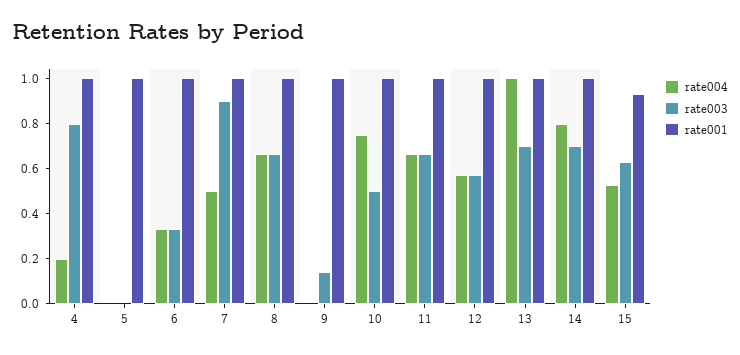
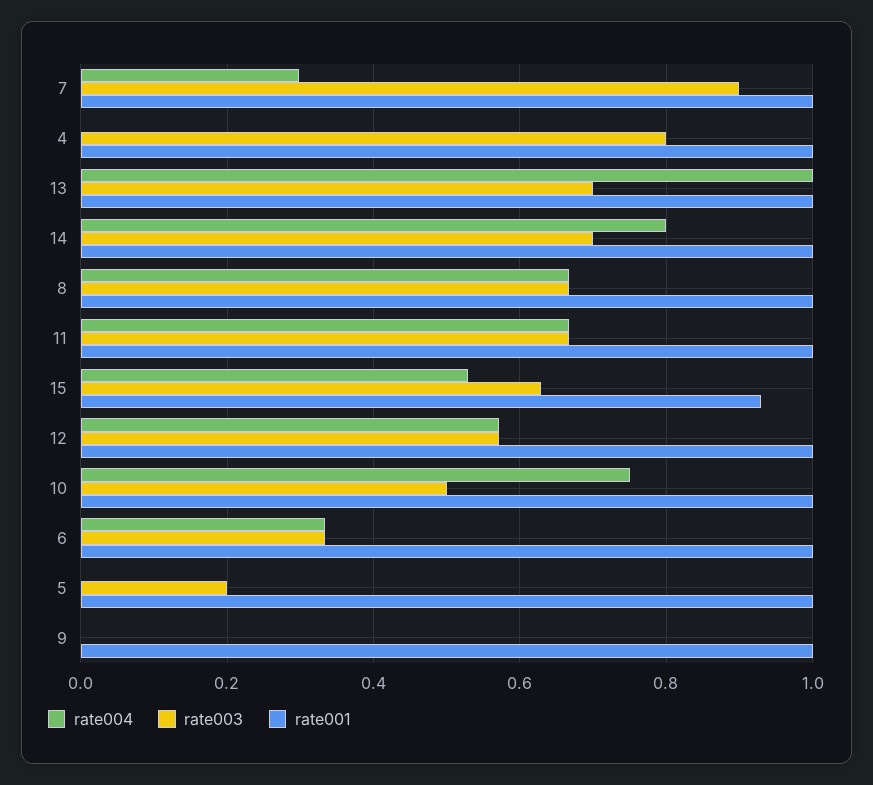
rate004, 4: 0.2 -> 0
rate003, 5: 0 -> 0.2
rate004, 7: 0.5 -> 0.3
rate003, 9: 0.15 -> 0

